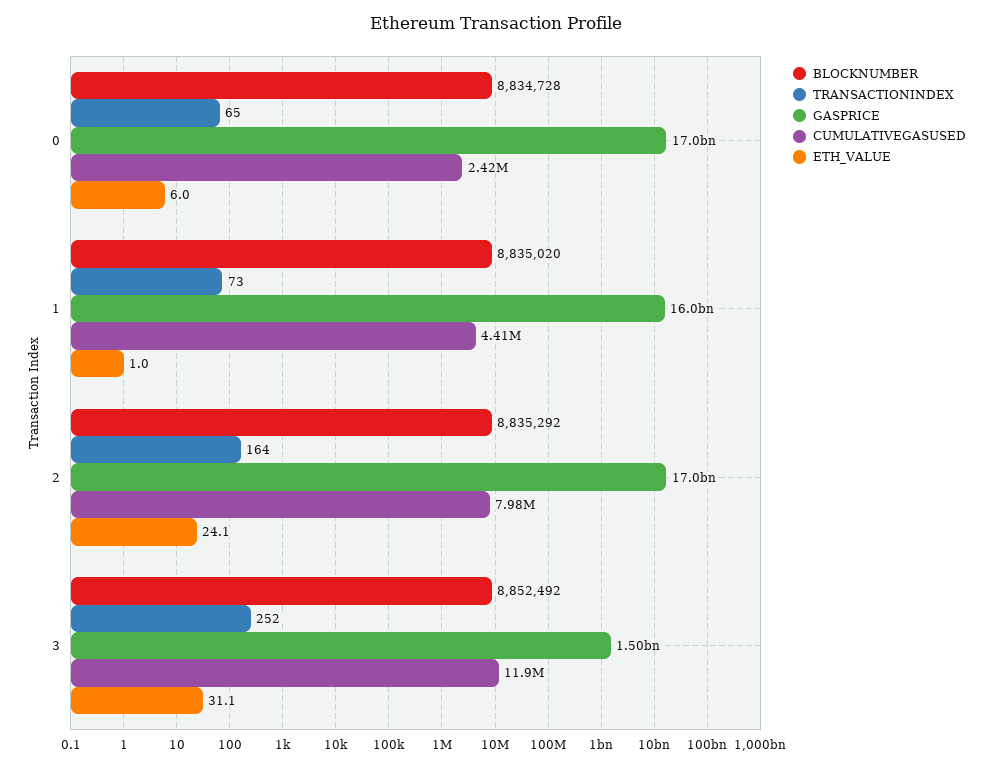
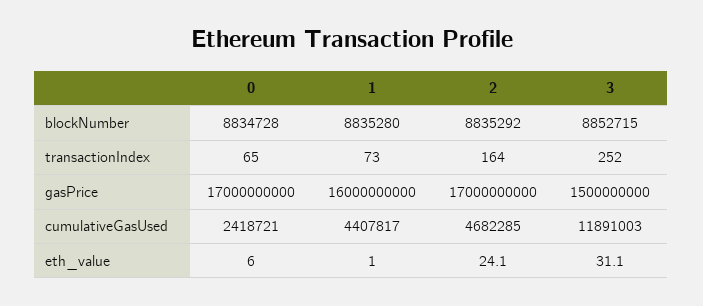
BLOCKNUMBER, 1: 8835020 -> 8835280
CUMULATIVEGASUSED, 2: 7980000 -> 4682285
BLOCKNUMBER, 3: 8852492 -> 8852715

